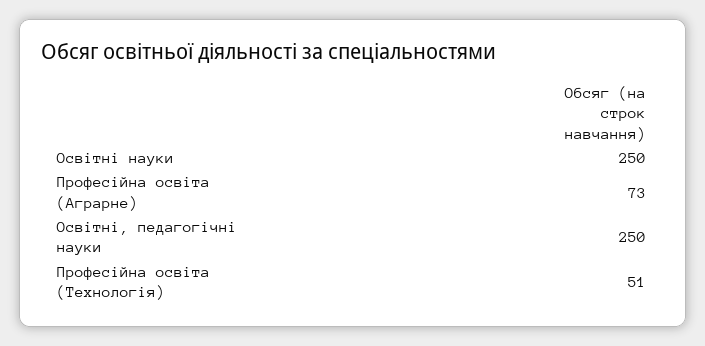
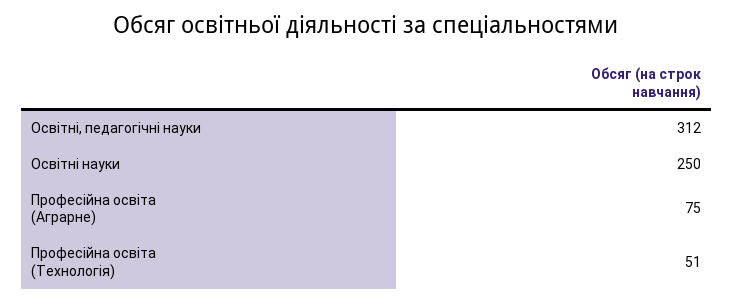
Професійна освіта (Аграрне): 73 -> 75
Освітні, педагогічні науки: 250 -> 312

